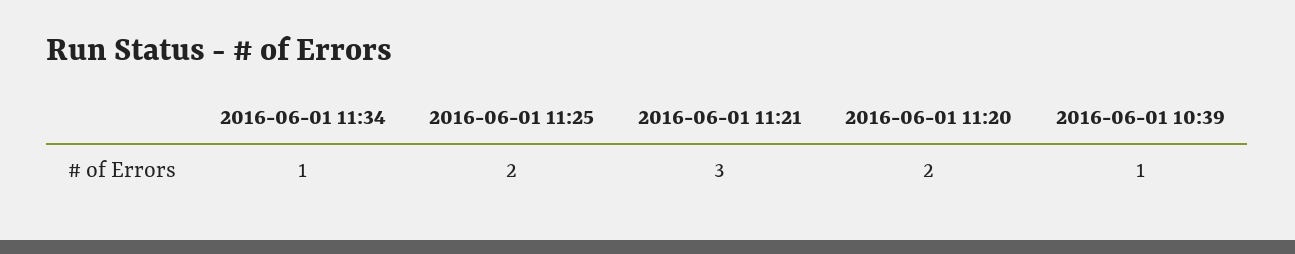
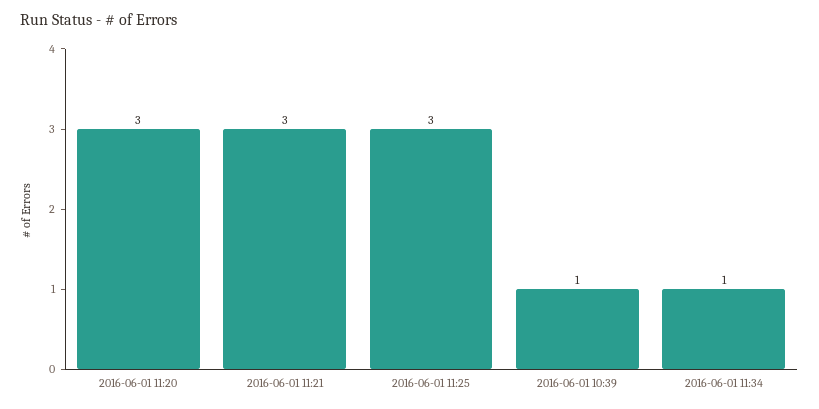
2016-06-01 11:25: 2 -> 3
2016-06-01 11:20: 2 -> 3

